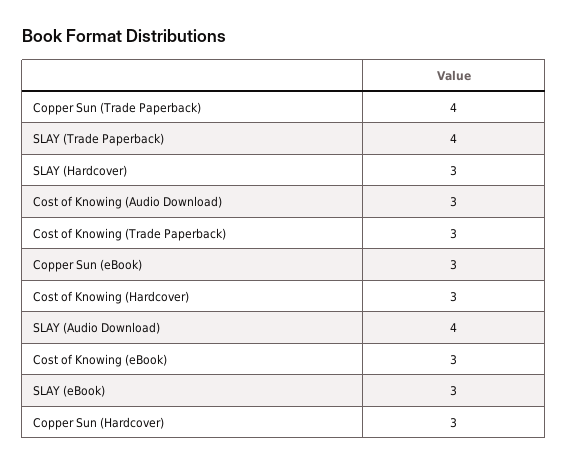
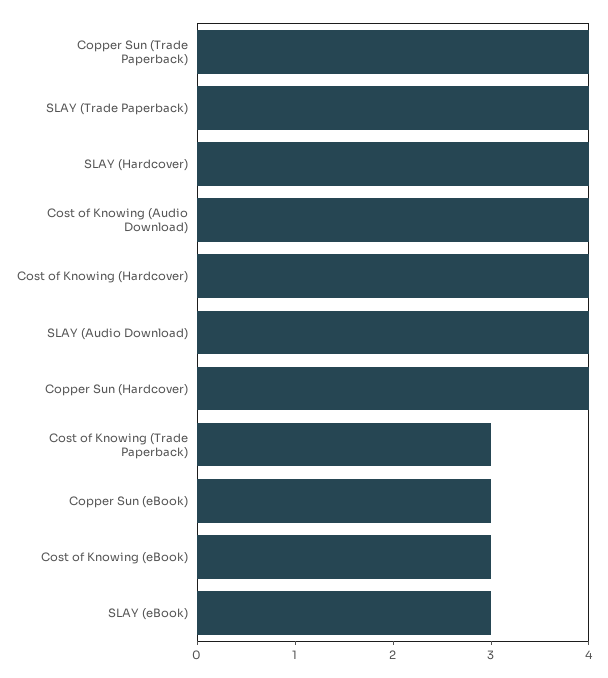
SLAY (Hardcover): 3 -> 4
Cost of Knowing (Audio Download): 3 -> 4
Cost of Knowing (Hardcover): 3 -> 4
Copper Sun (Hardcover): 3 -> 4

